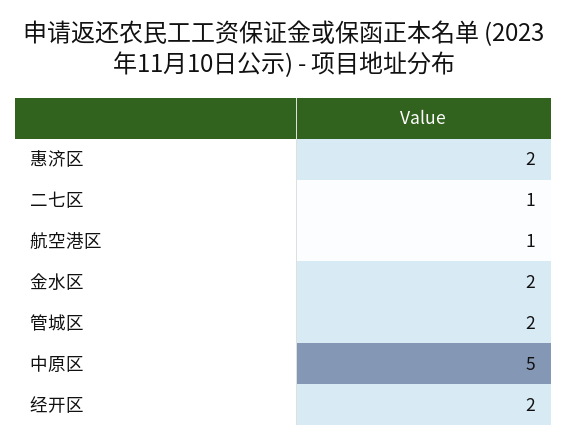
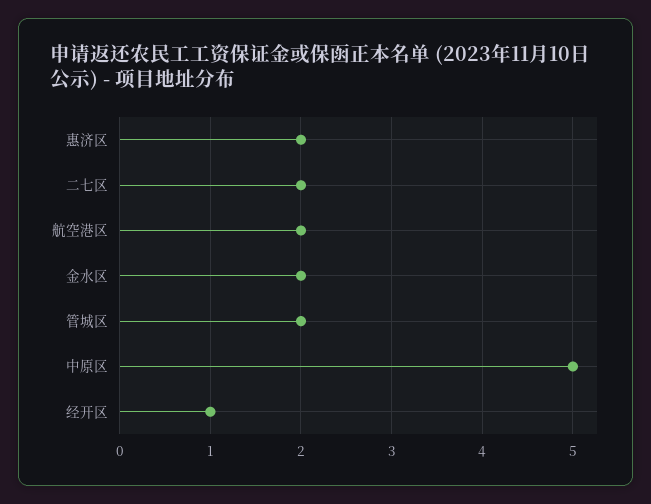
二七区: 1 -> 2
航空港区: 1 -> 2
经开区: 2 -> 1

